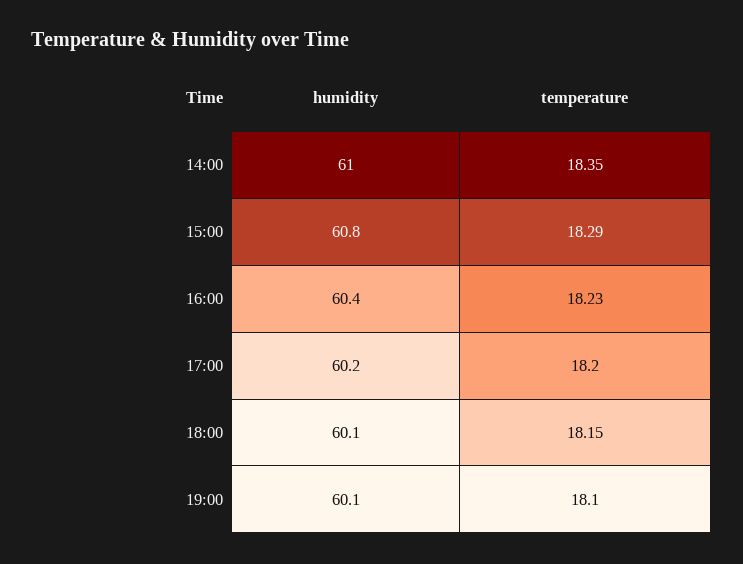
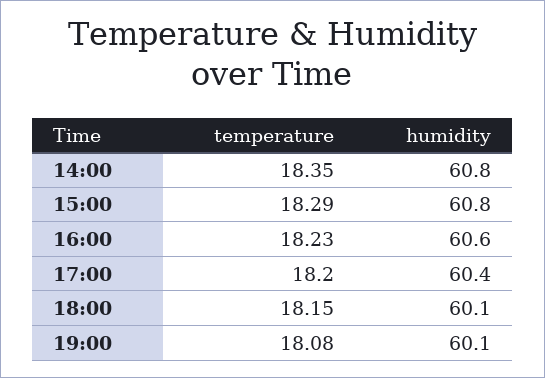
humidity, 14:00: 61 -> 60.8
humidity, 16:00: 60.4 -> 60.6
humidity, 17:00: 60.2 -> 60.4
temperature, 19:00: 18.1 -> 18.08

